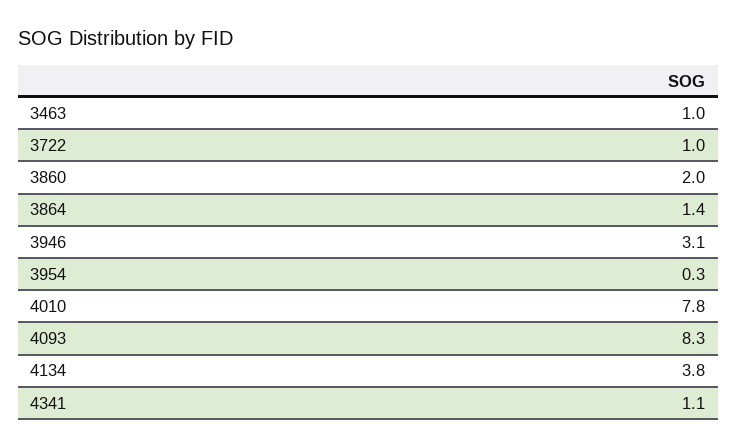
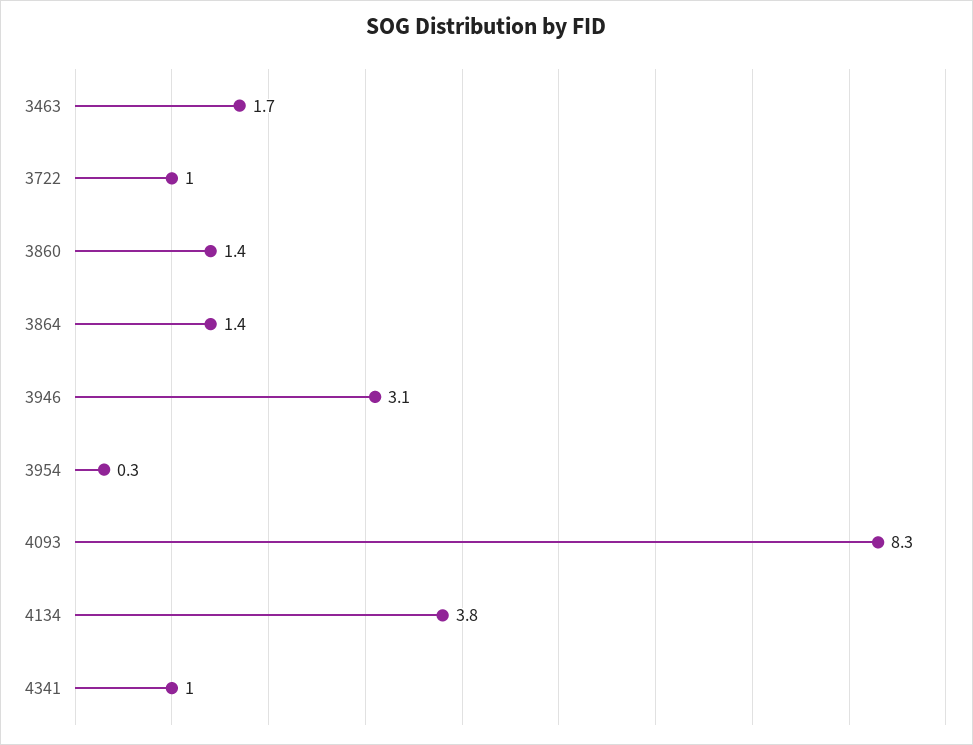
3463: 1 -> 1.7
3860: 2 -> 1.4
4010: 7.8 -> none
4341: 1.1 -> 1

